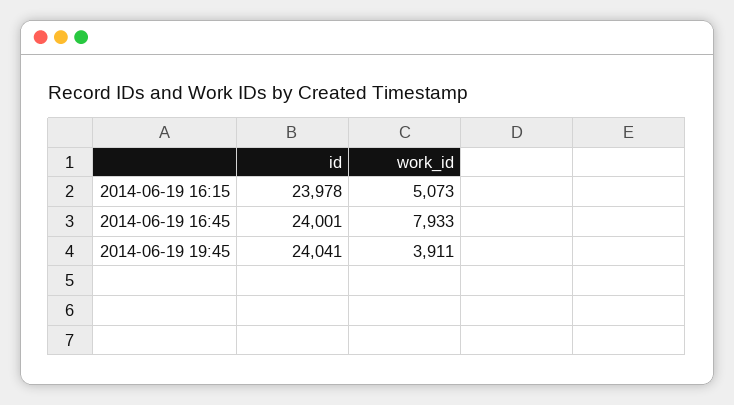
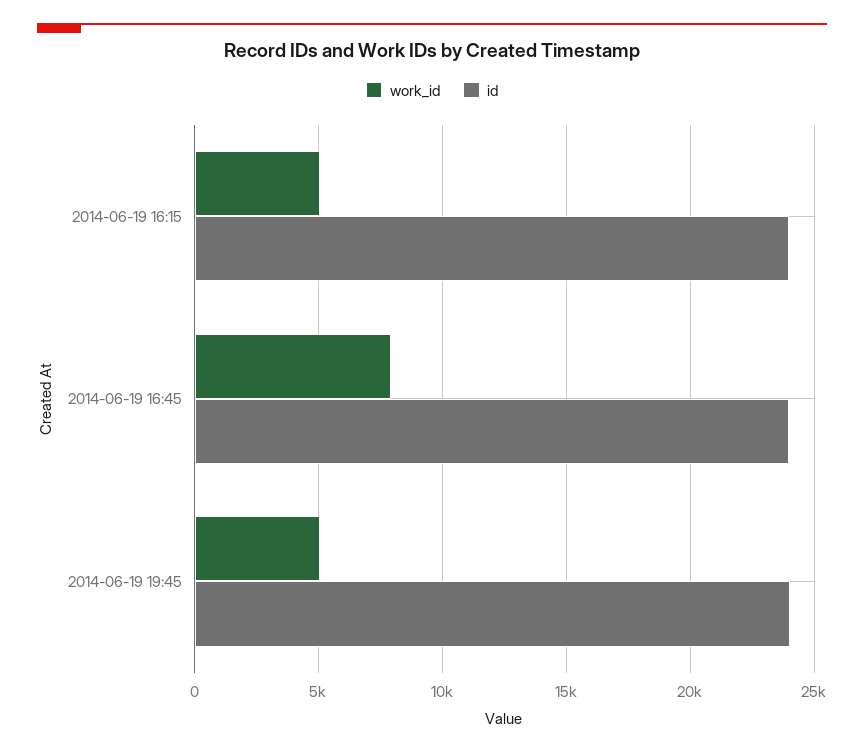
work_id, 2014-06-19 19:45: 3911 -> 5000

